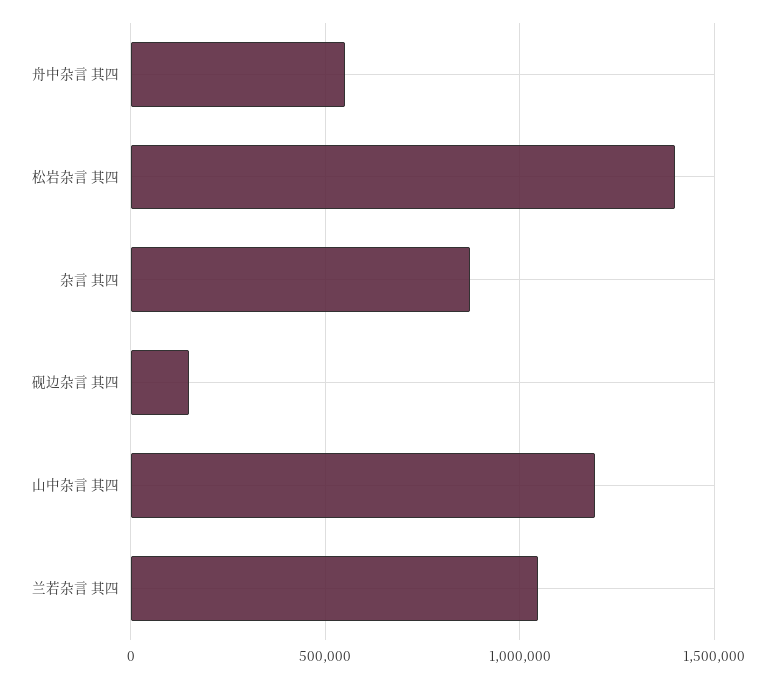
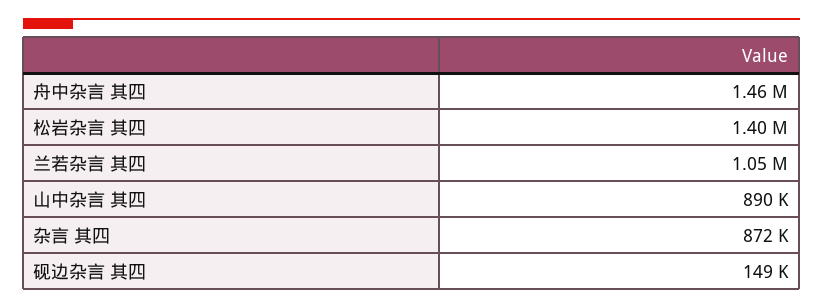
舟中杂言 其四: 550000 -> 1460000
山中杂言 其四: 1200000 -> 890000

